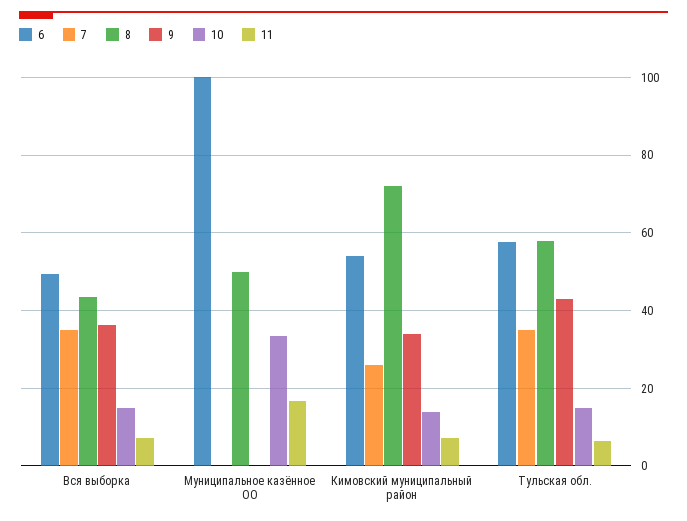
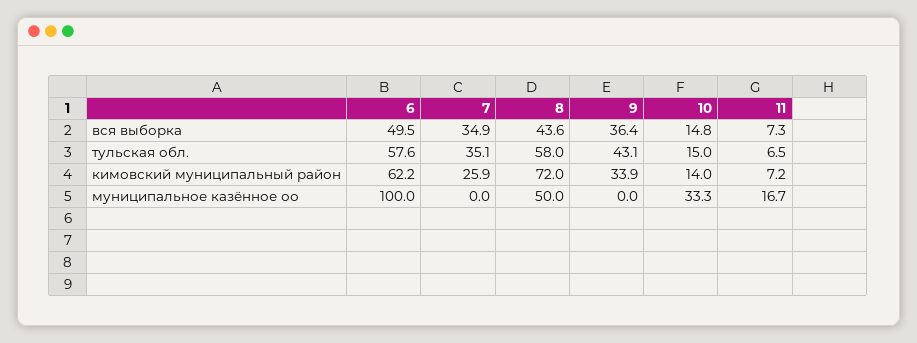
6, Кимовский муниципальный район: 54 -> 62.2

